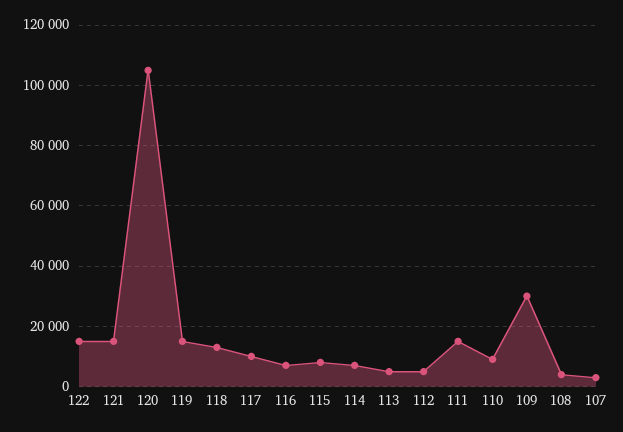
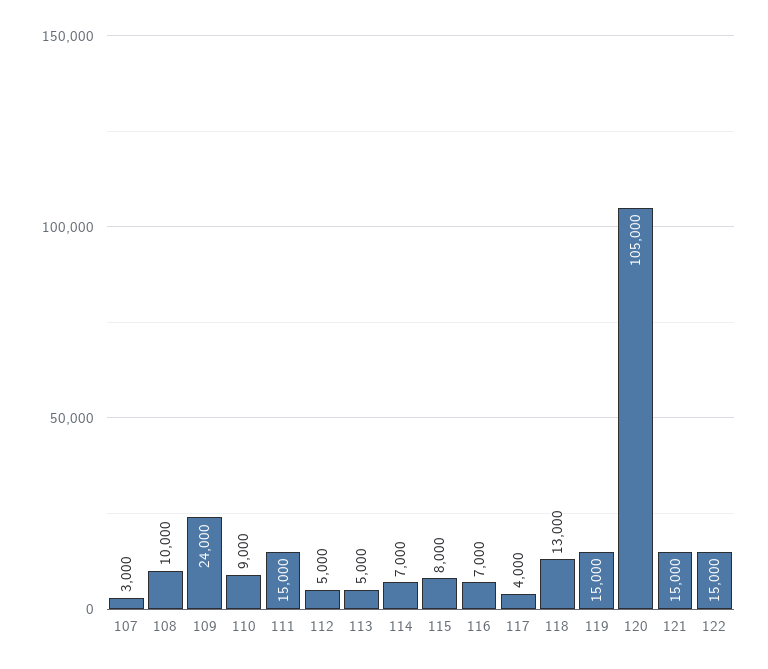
117: 10000 -> 4000
109: 30000 -> 24000
108: 4000 -> 10000

